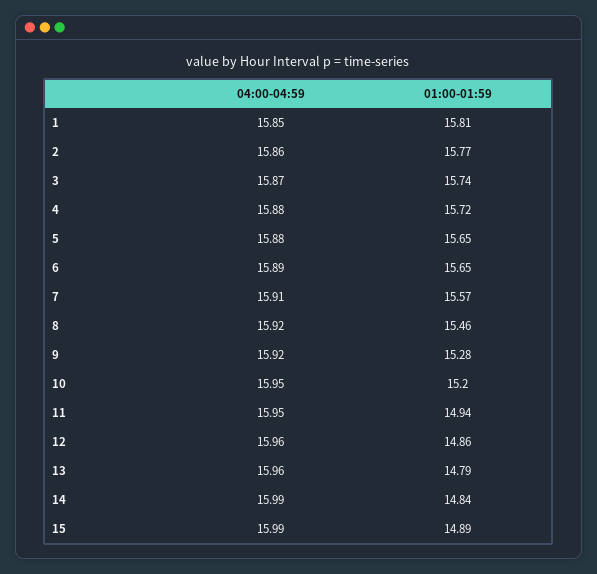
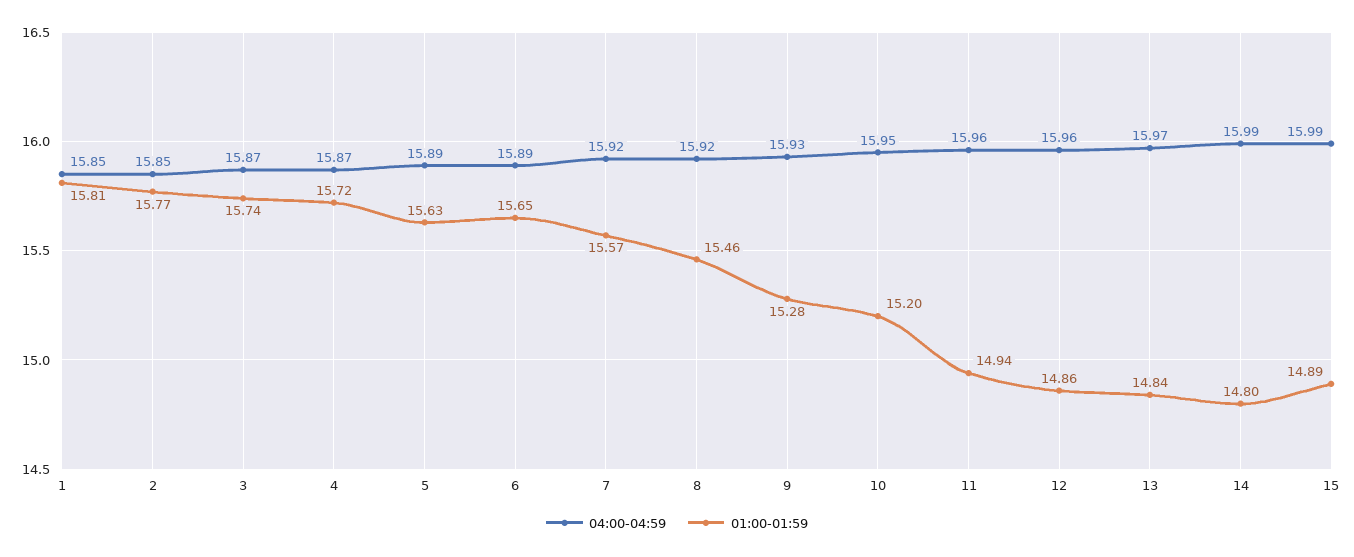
04:00-04:59, 2: 15.86 -> 15.85
04:00-04:59, 4: 15.88 -> 15.87
04:00-04:59, 5: 15.88 -> 15.89
01:00-01:59, 5: 15.65 -> 15.63
04:00-04:59, 7: 15.91 -> 15.92
04:00-04:59, 9: 15.92 -> 15.93
04:00-04:59, 11: 15.95 -> 15.96
04:00-04:59, 13: 15.96 -> 15.97
01:00-01:59, 13: 14.79 -> 14.84
01:00-01:59, 14: 14.84 -> 14.8

